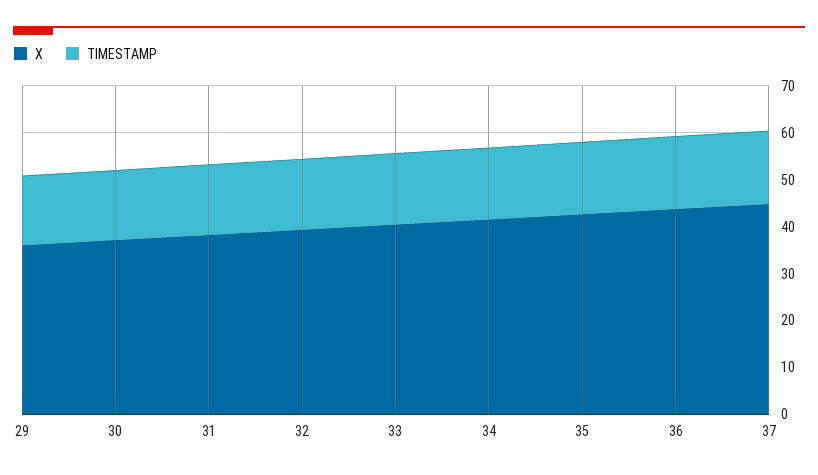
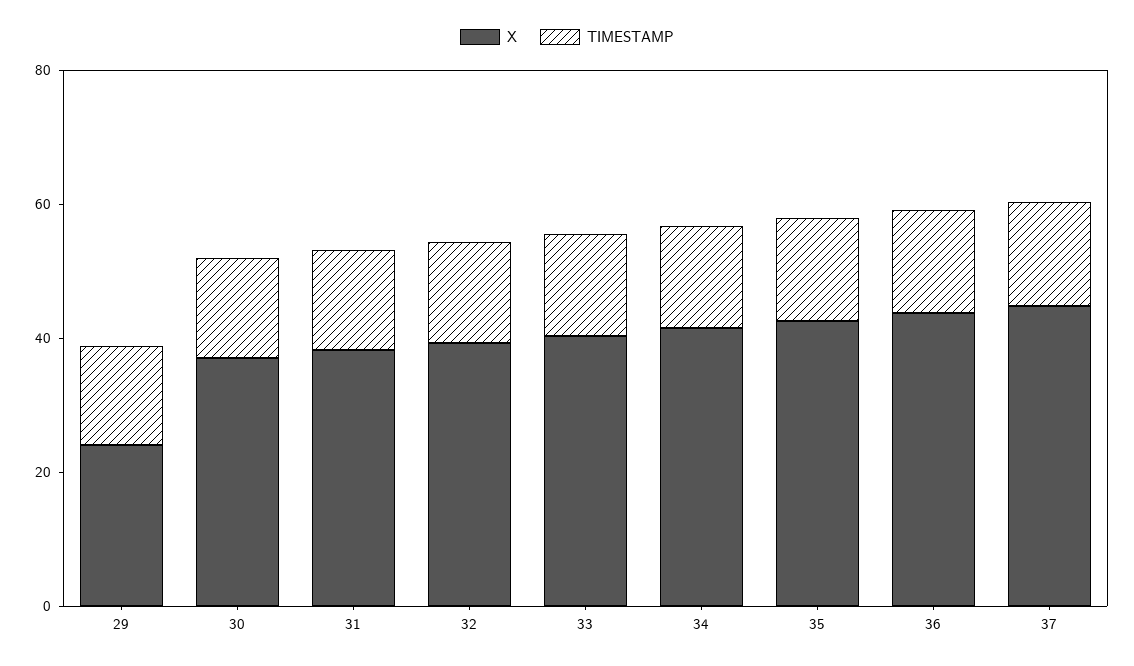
X, 29: 36 -> 25

